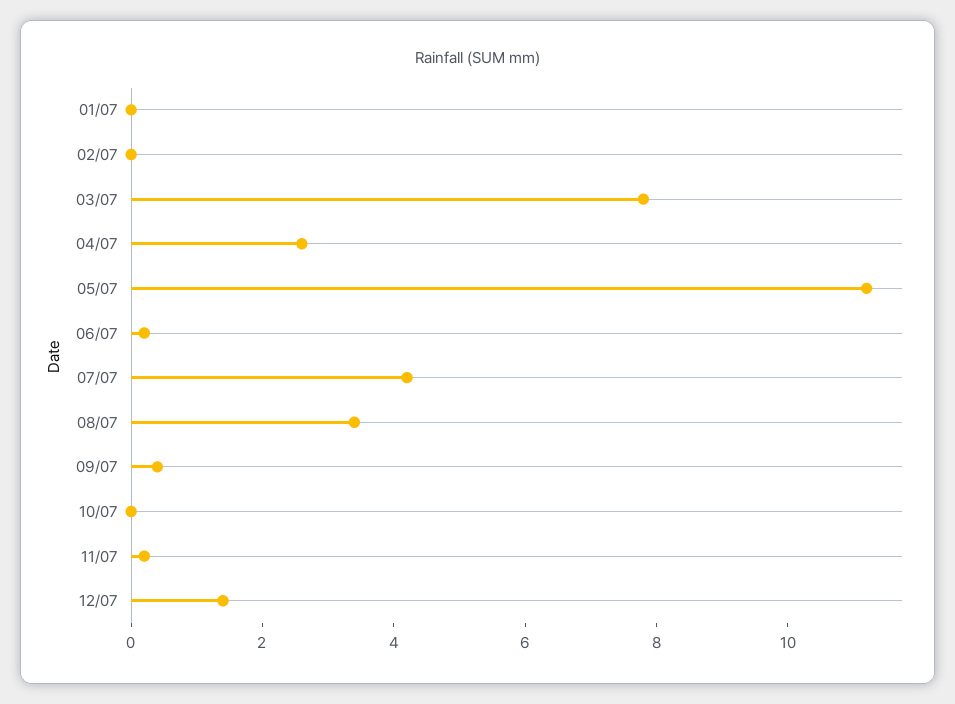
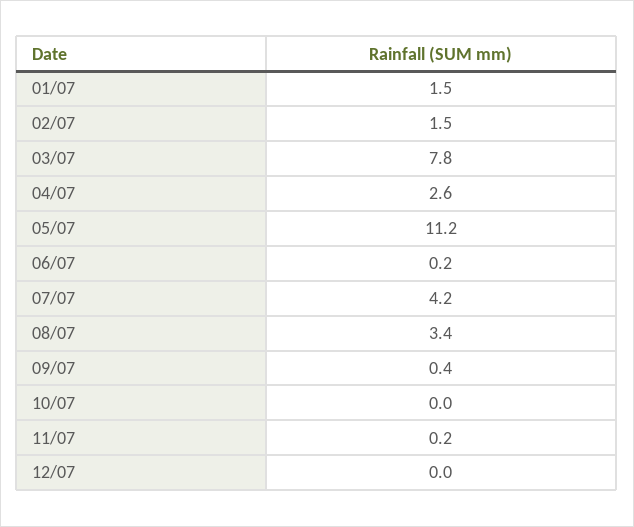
01/07: 0 -> 1.5
02/07: 0 -> 1.5
12/07: 1.5 -> 0

